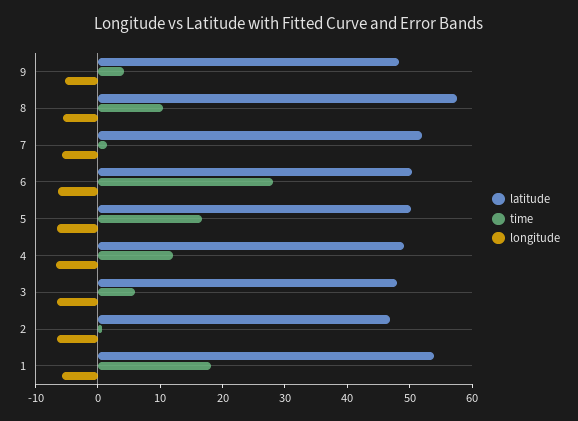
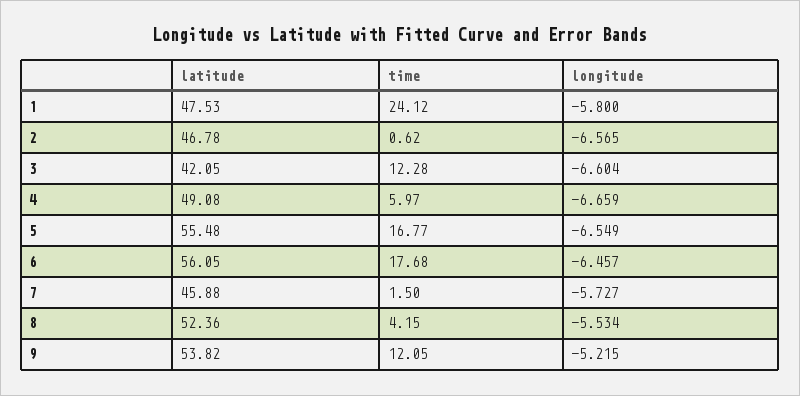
latitude, 9: 48 -> 53.82
time, 9: 4 -> 12.05
latitude, 8: 58 -> 52.36
time, 8: 10 -> 4.15
latitude, 7: 52 -> 45.88
latitude, 6: 50 -> 56.05
time, 6: 28 -> 17.68
latitude, 5: 50 -> 55.48
time, 4: 12 -> 5.97
latitude, 3: 48 -> 42.05
time, 3: 6 -> 12.28
latitude, 1: 54 -> 47.53
time, 1: 18 -> 24.12

